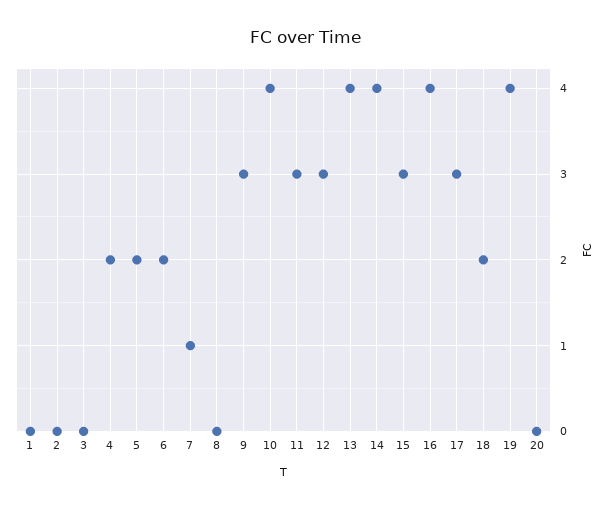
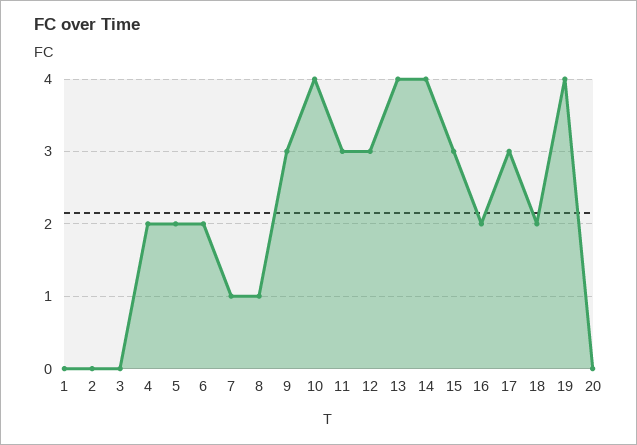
8: 0 -> 1
16: 4 -> 2

